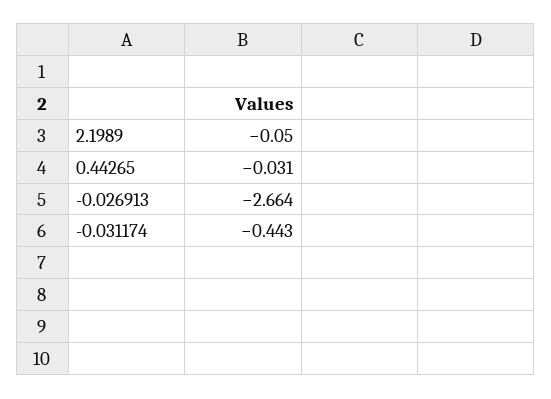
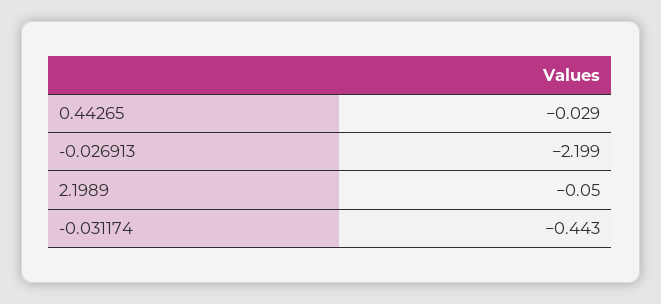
0.44265: -0.031 -> -0.029
-0.026913: -2.664 -> -2.199

